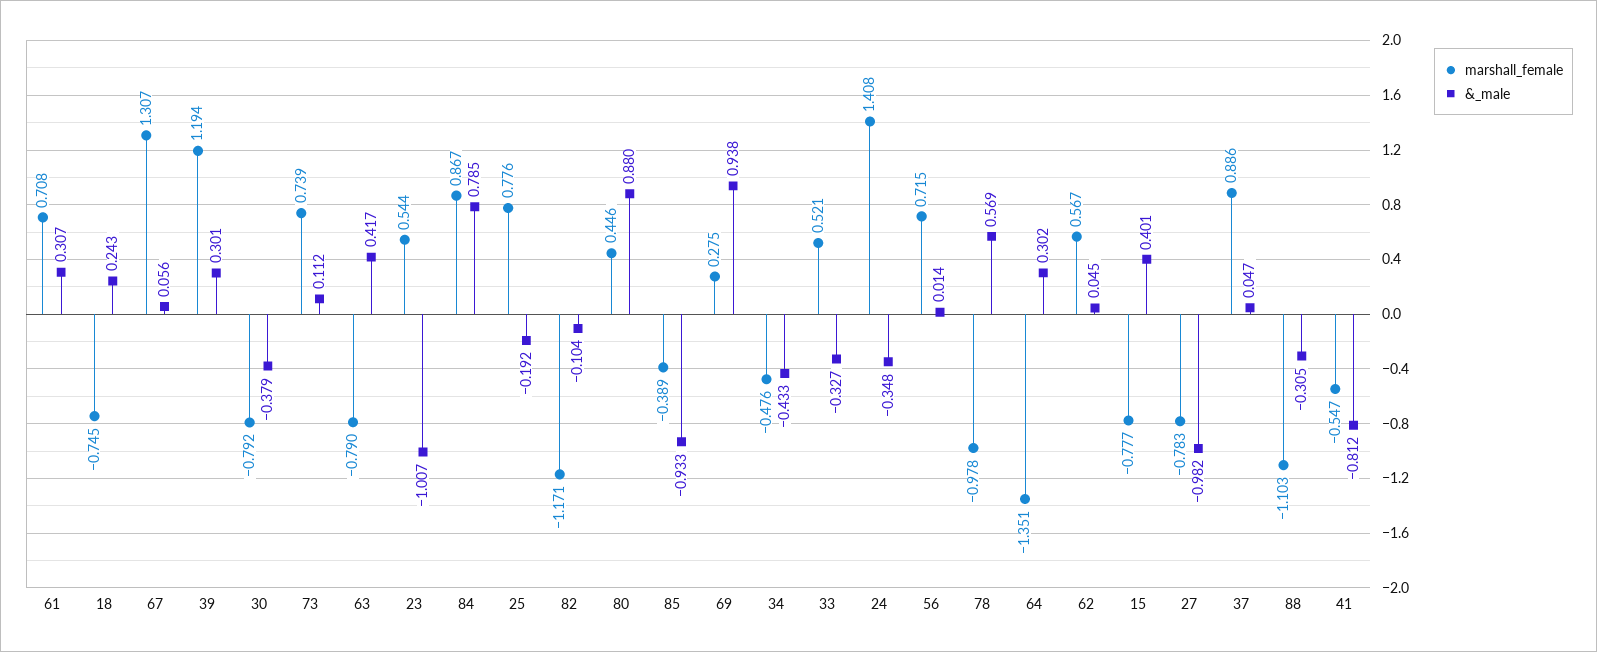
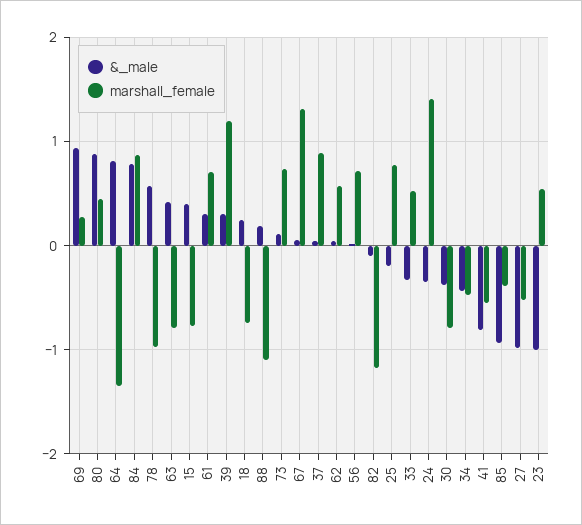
&_male, 64: 0.302 -> 0.8
marshall_female, 27: -0.783 -> -0.5
&_male, 88: -0.305 -> 0.2

